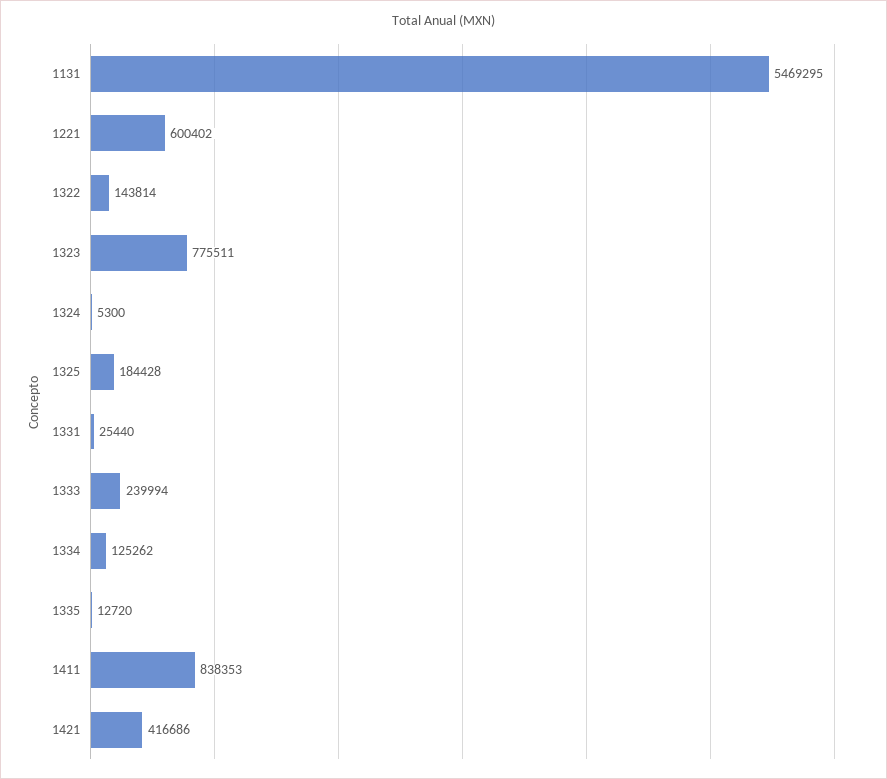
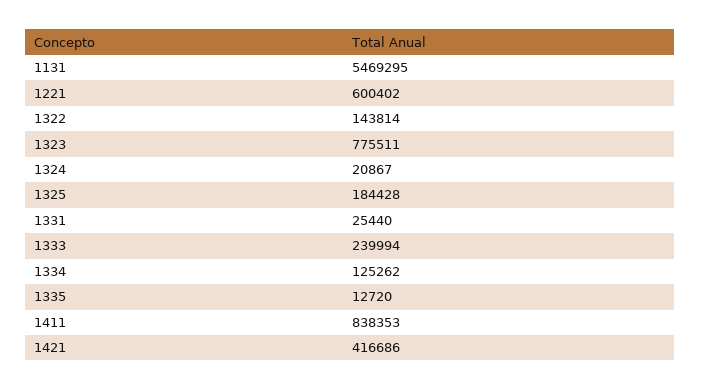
1324: 5300 -> 20867

